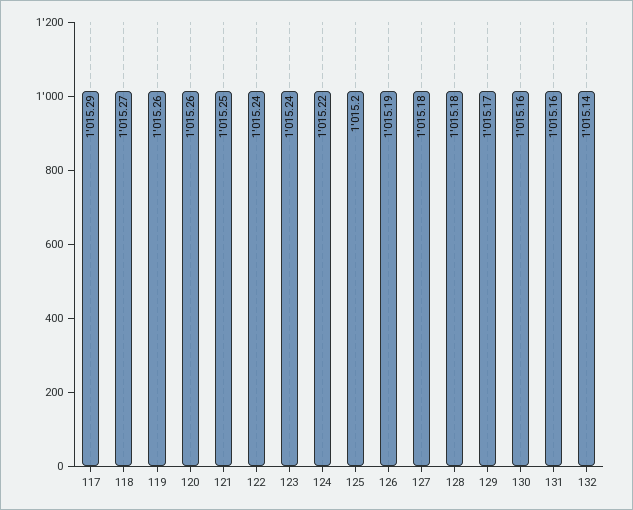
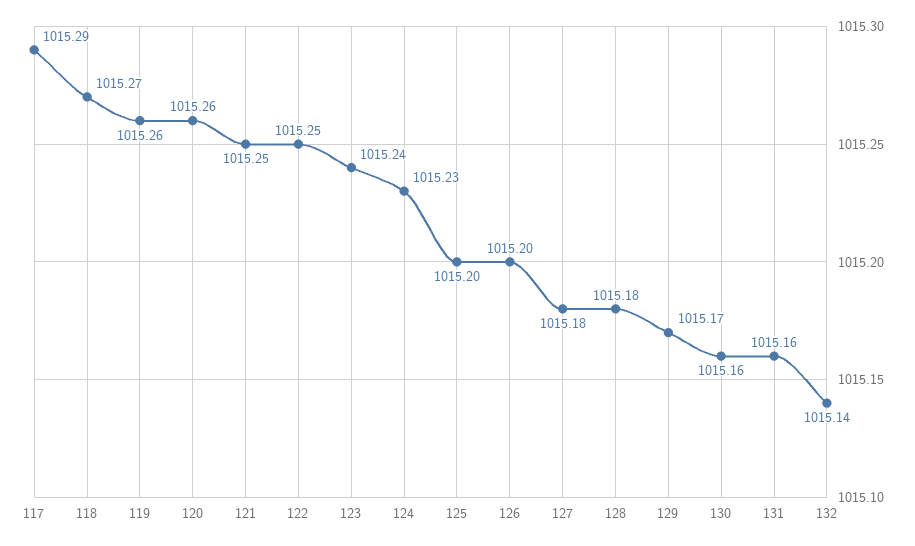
122: 1015.24 -> 1015.25
124: 1015.22 -> 1015.23
126: 1015.19 -> 1015.2

